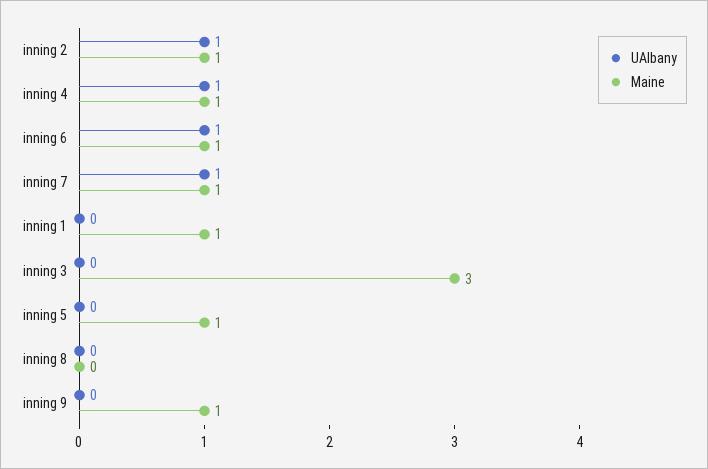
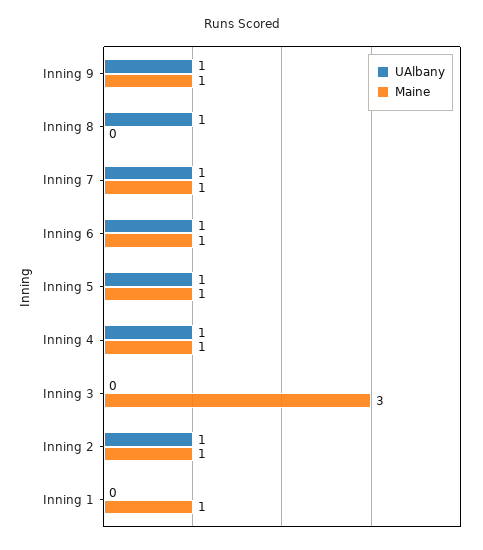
UAlbany, inning 5: 0 -> 1
UAlbany, inning 8: 0 -> 1
UAlbany, inning 9: 0 -> 1

